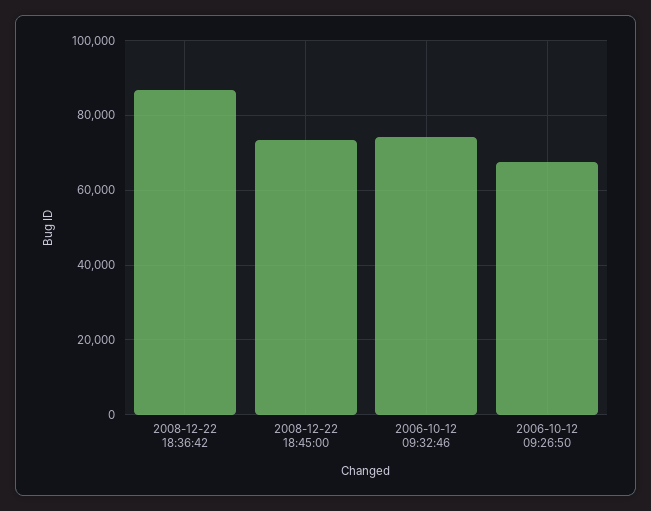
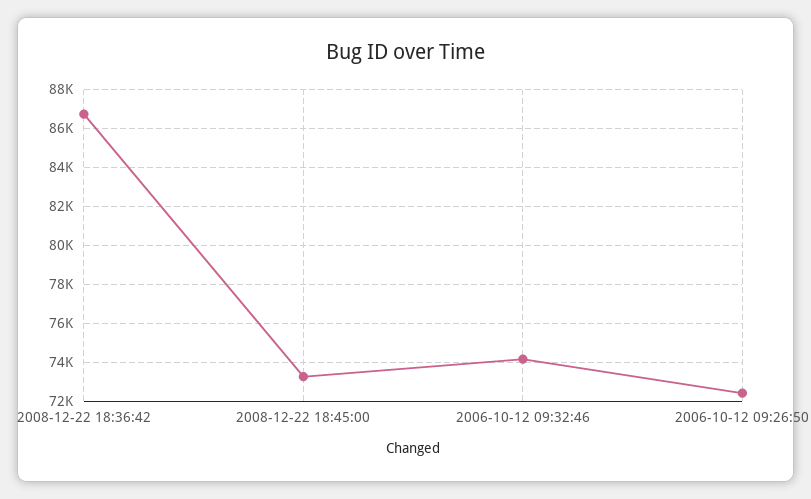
2006-10-12 09:26:50: 68000 -> 72500

